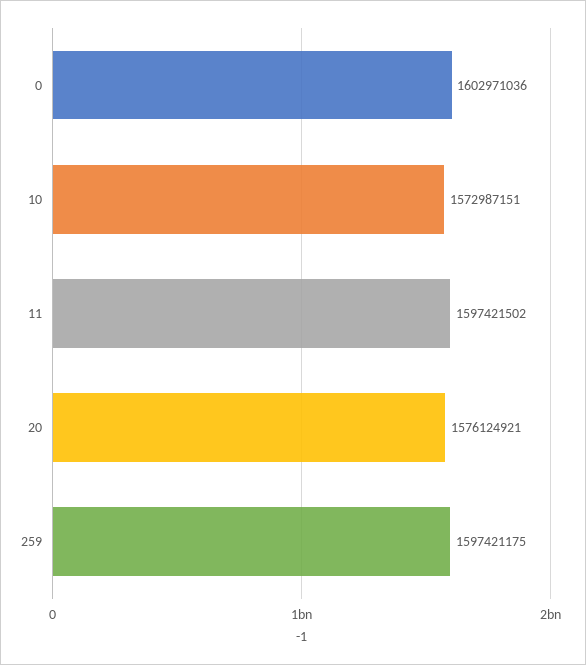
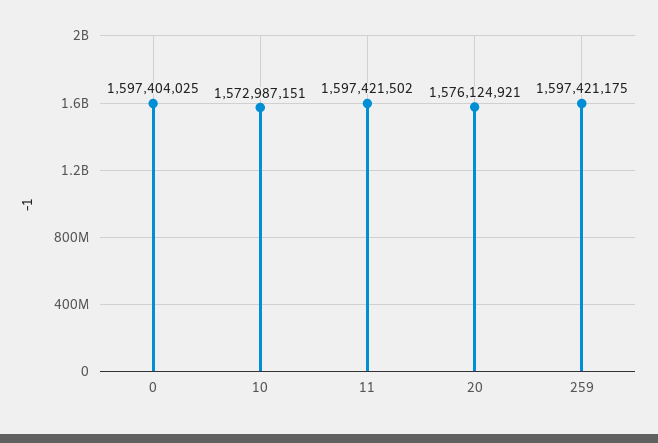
0: 1602971036 -> 1597404025

